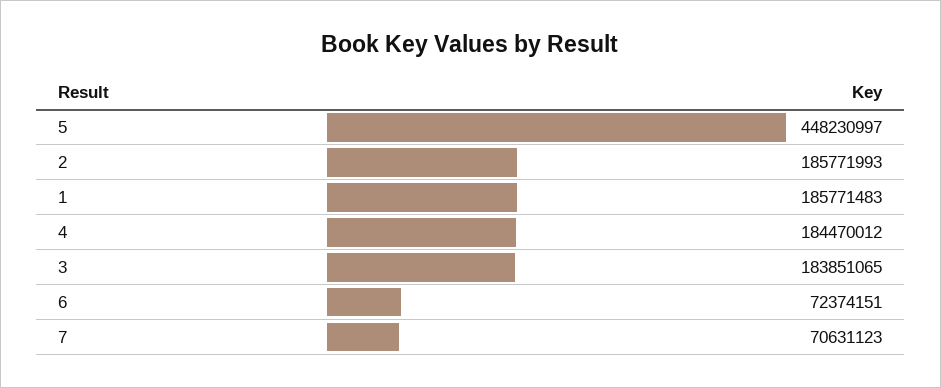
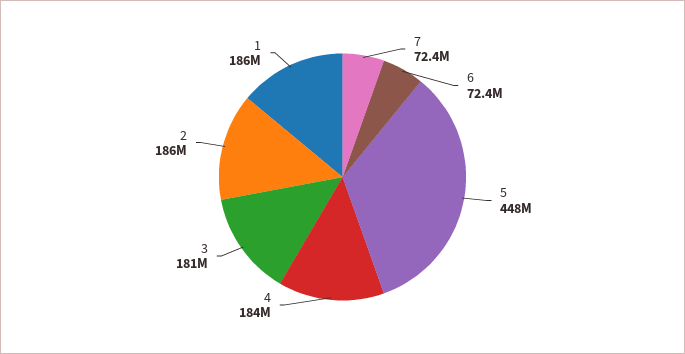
3: 183851065 -> 181000000
7: 70631123 -> 72400000

